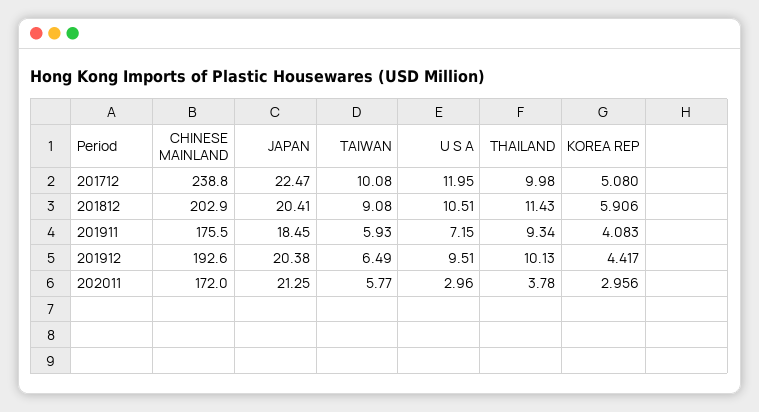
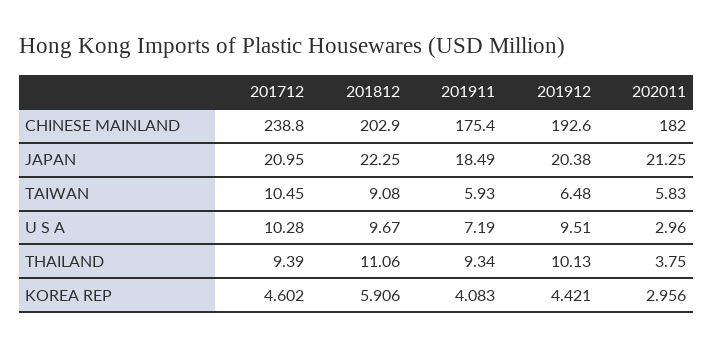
JAPAN, 201712: 22.47 -> 20.95
TAIWAN, 201712: 10.08 -> 10.45
U S A, 201712: 11.95 -> 10.28
THAILAND, 201712: 9.98 -> 9.39
KOREA REP, 201712: 5.08 -> 4.602
JAPAN, 201812: 20.41 -> 22.25
U S A, 201812: 10.51 -> 9.67
THAILAND, 201812: 11.43 -> 11.06
CHINESE MAINLAND, 201911: 175.5 -> 175.4
JAPAN, 201911: 18.45 -> 18.49
U S A, 201911: 7.15 -> 7.19
TAIWAN, 201912: 6.49 -> 6.48
KOREA REP, 201912: 4.417 -> 4.421
CHINESE MAINLAND, 202011: 172 -> 182
TAIWAN, 202011: 5.77 -> 5.83
THAILAND, 202011: 3.78 -> 3.75

